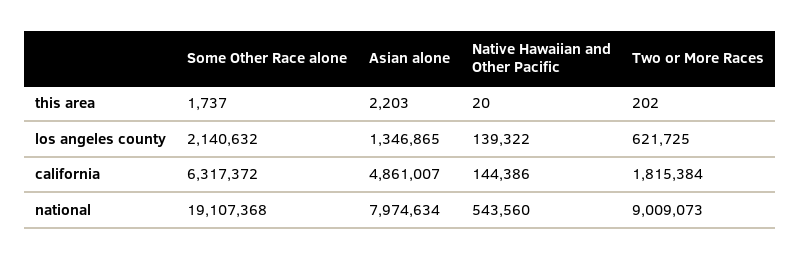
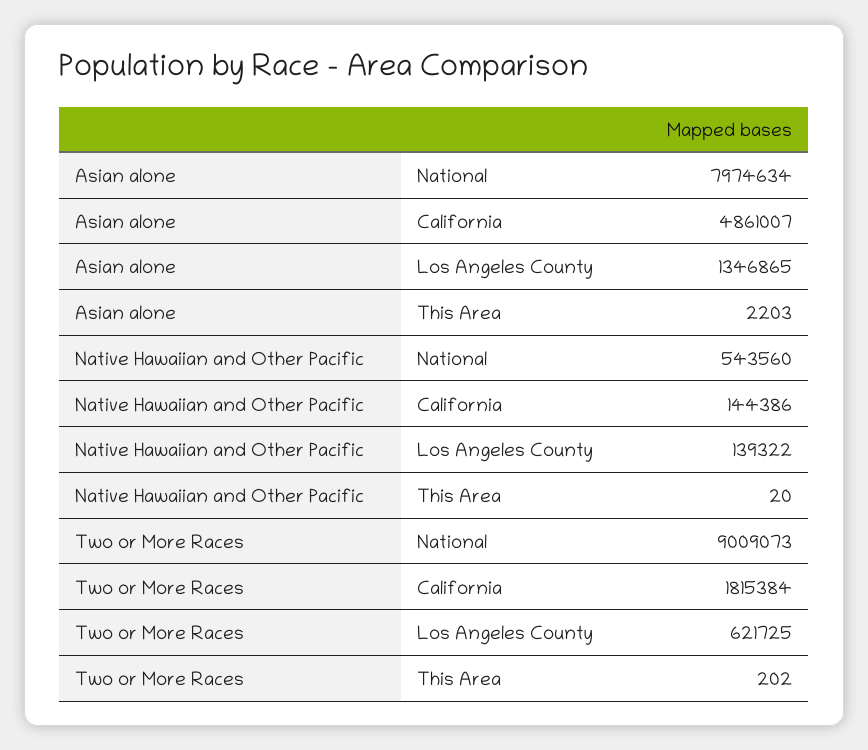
Some Other Race alone, this area: 1737 -> none
Some Other Race alone, los angeles county: 2140632 -> none
Some Other Race alone, california: 6317372 -> none
Some Other Race alone, national: 19107368 -> none

